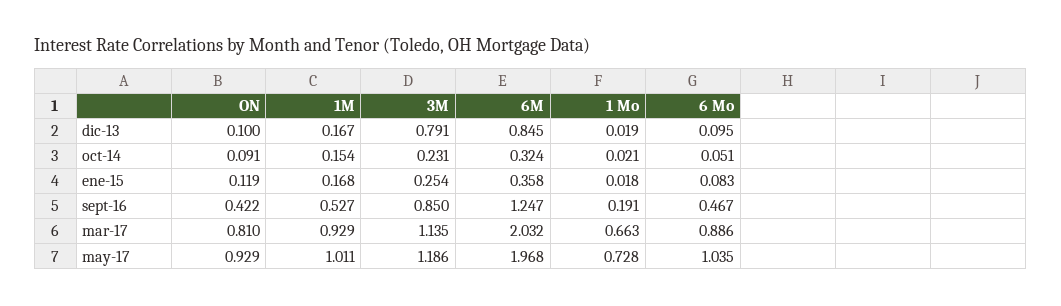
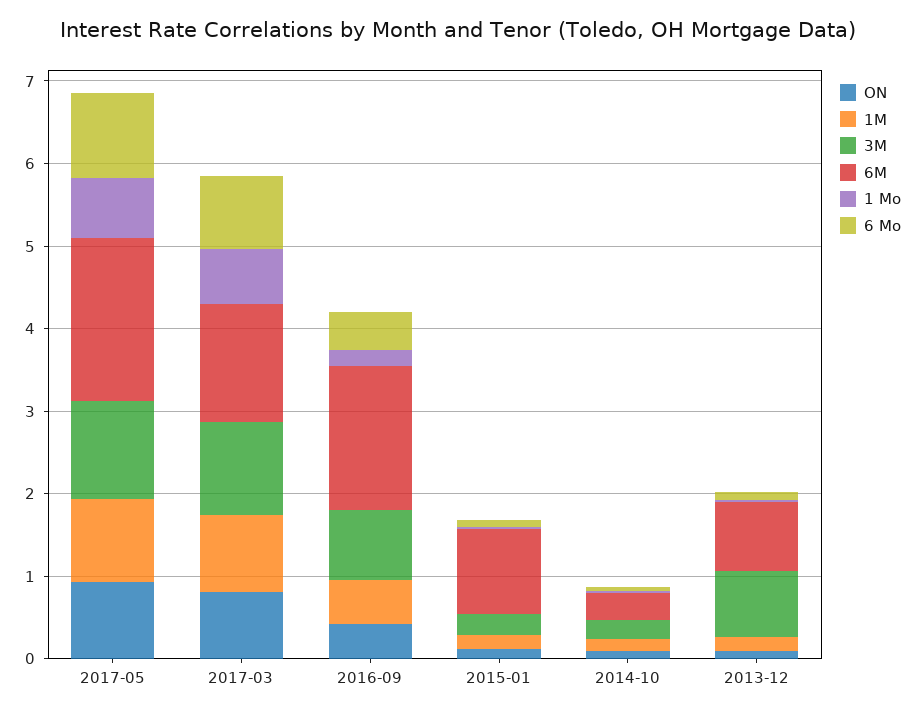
6M, ene-15: 0.358 -> 1
6M, sept-16: 1.247 -> 1.8
6M, mar-17: 2.032 -> 1.4

